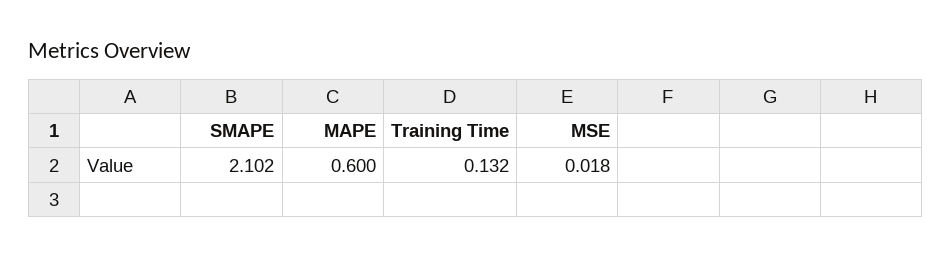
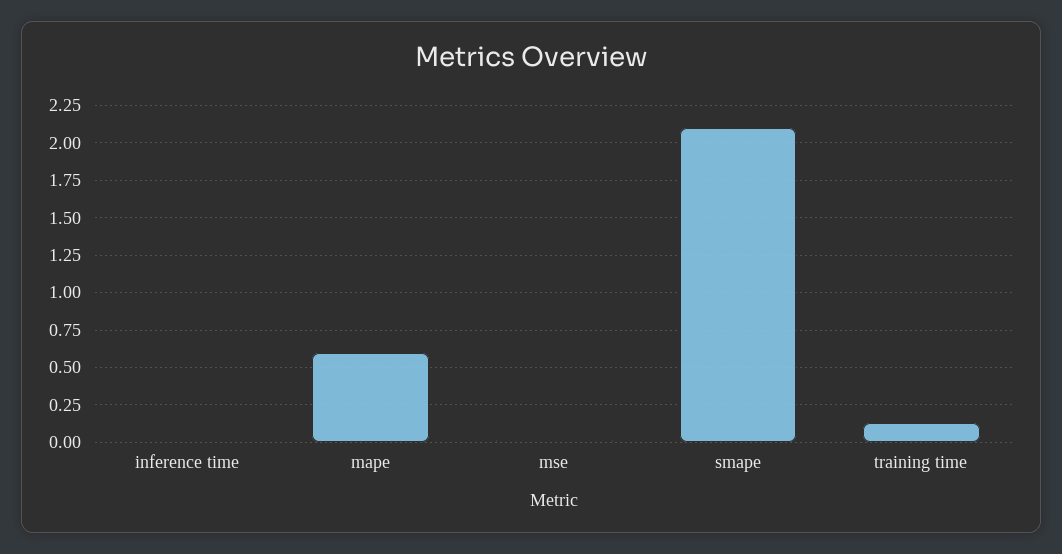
inference time: none -> 0

